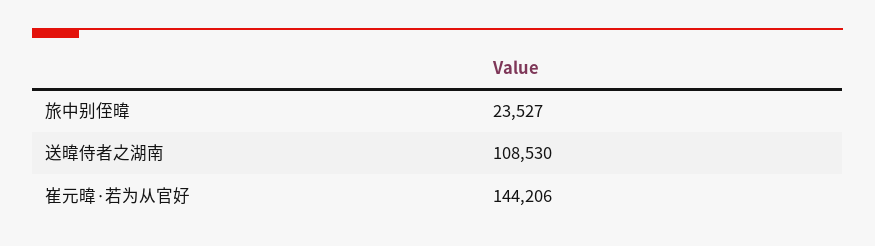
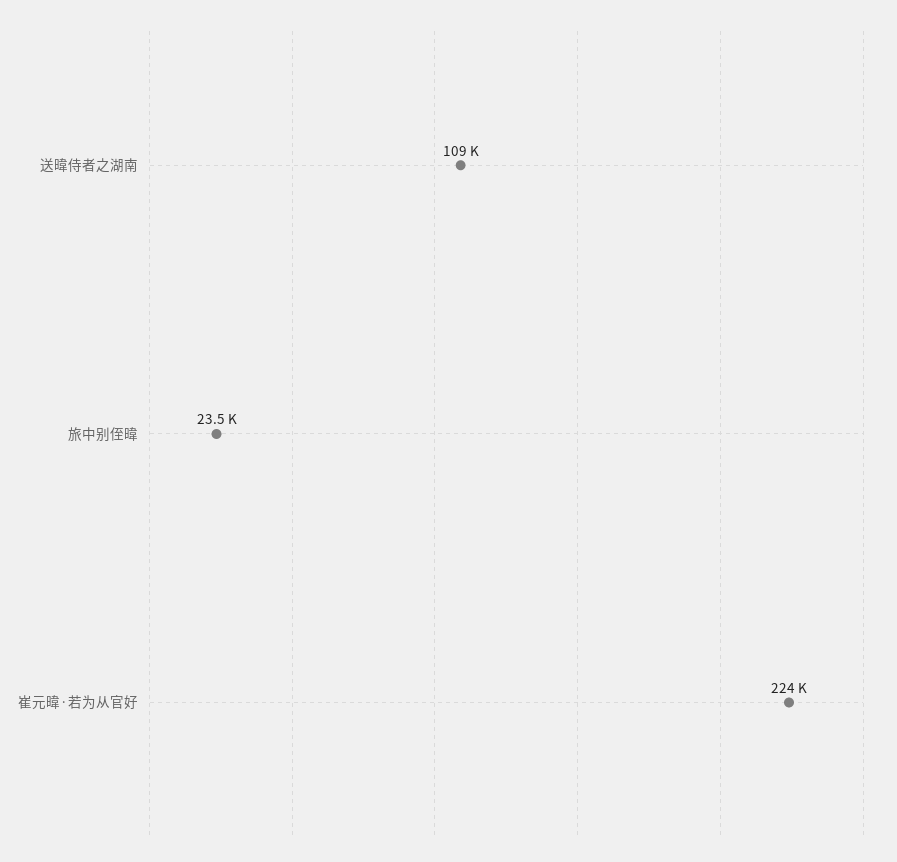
崔元暐·若为从官好: 144206 -> 224000

